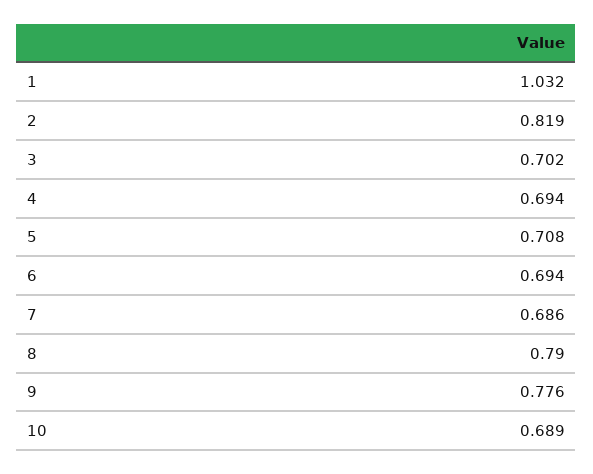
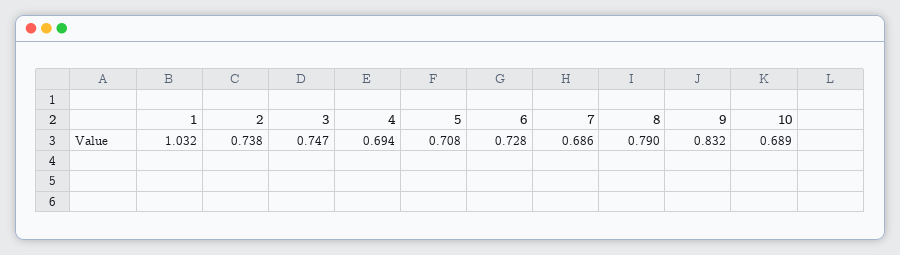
2: 0.819 -> 0.738
3: 0.702 -> 0.747
6: 0.694 -> 0.728
9: 0.776 -> 0.832

